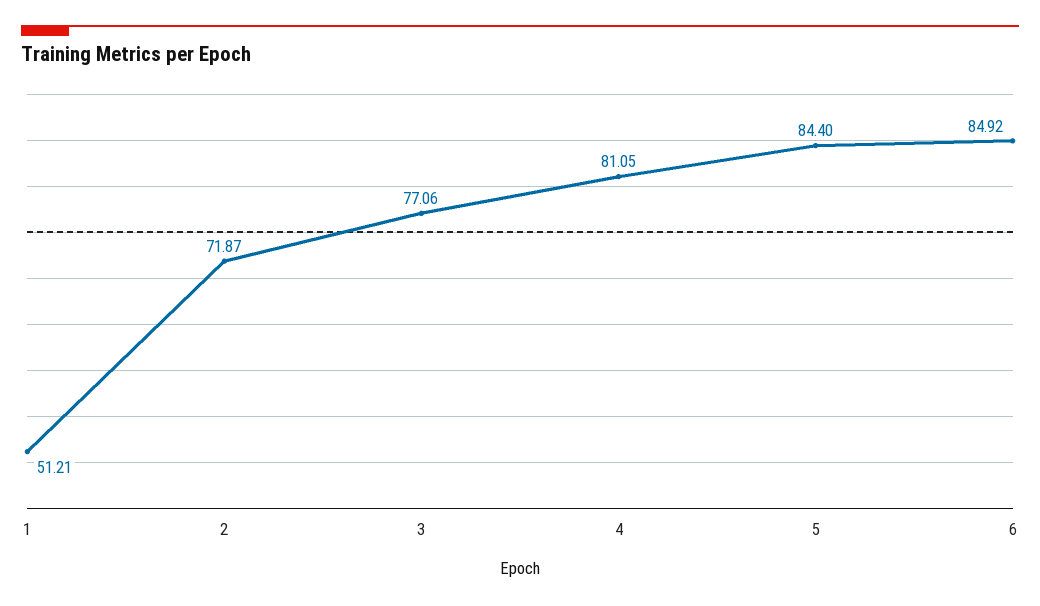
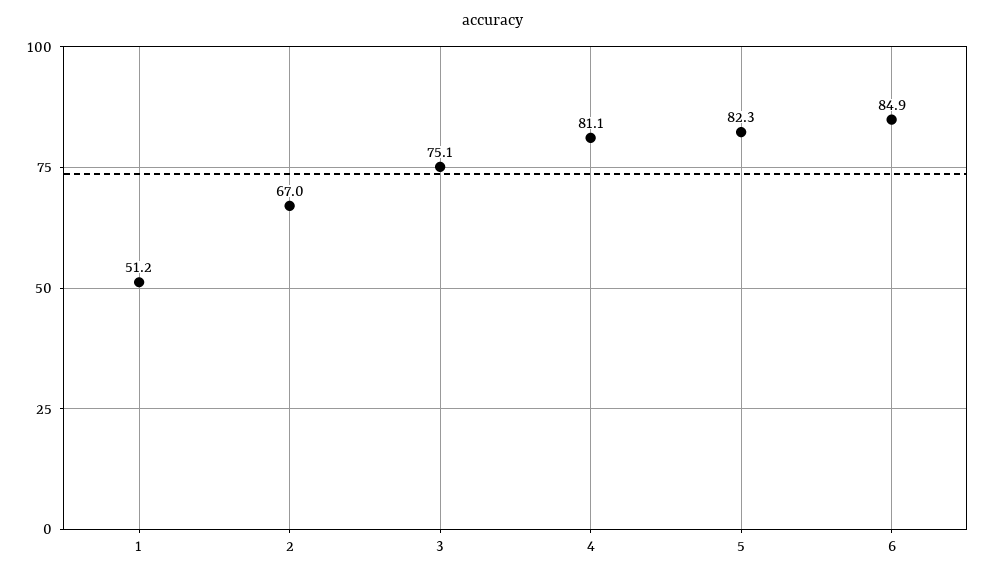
2: 71.87 -> 67
3: 77.06 -> 75.1
5: 84.4 -> 82.3

